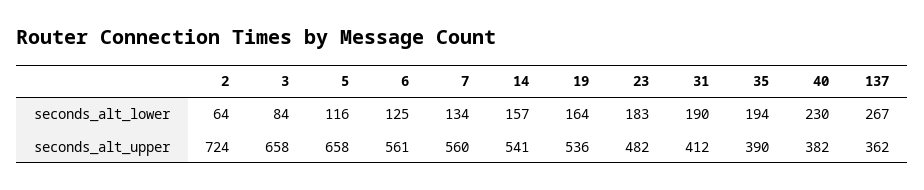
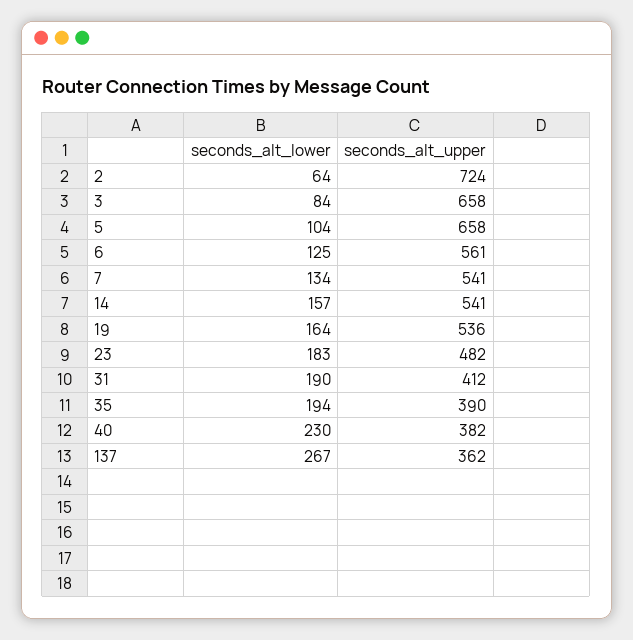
5, seconds_alt_lower: 116 -> 104
7, seconds_alt_upper: 560 -> 541

